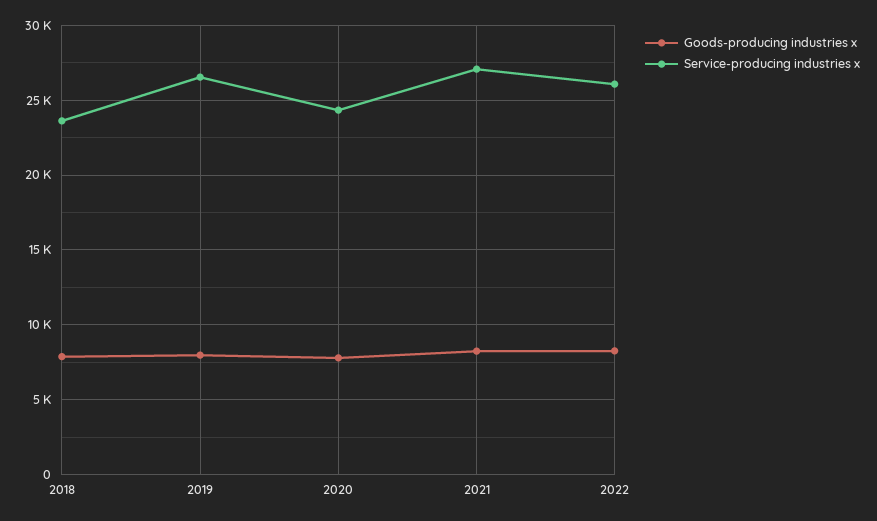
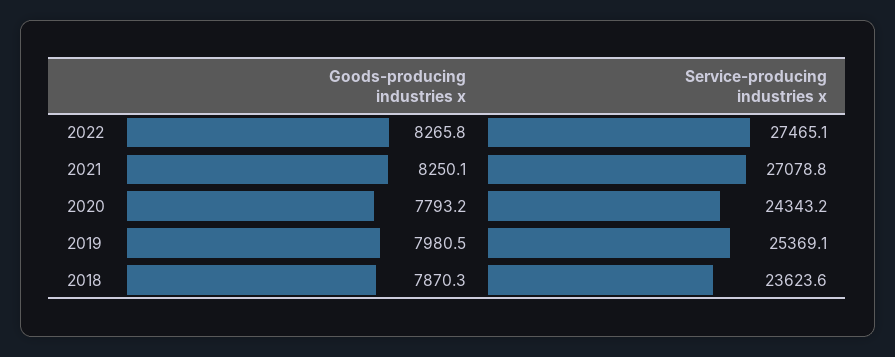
Service-producing industries x, 2019: 26500 -> 25369.1
Service-producing industries x, 2022: 26000 -> 27465.1

